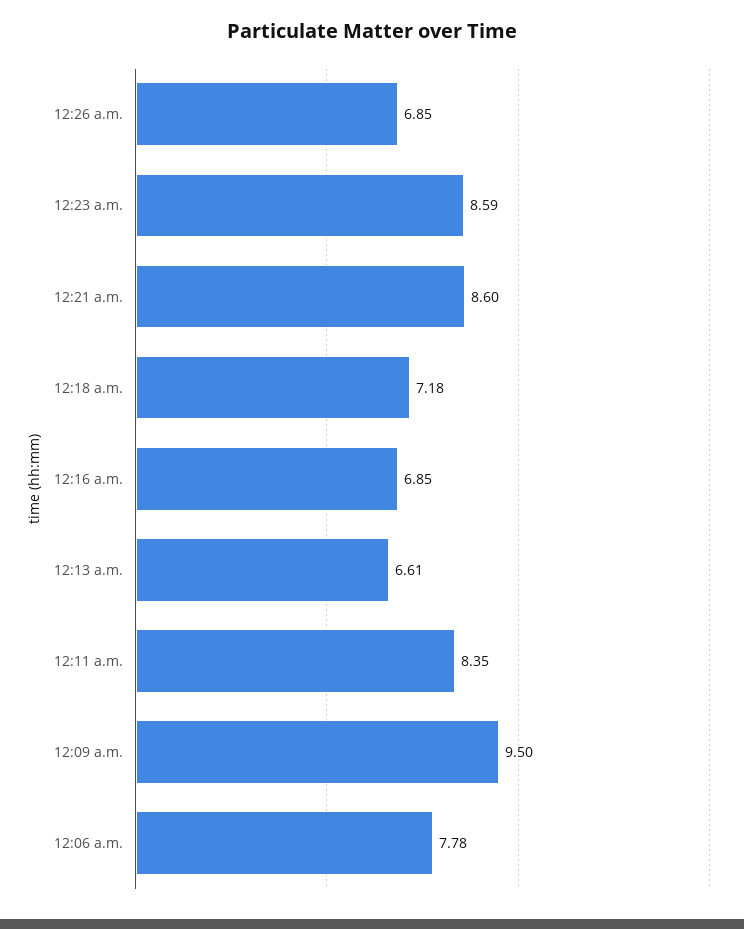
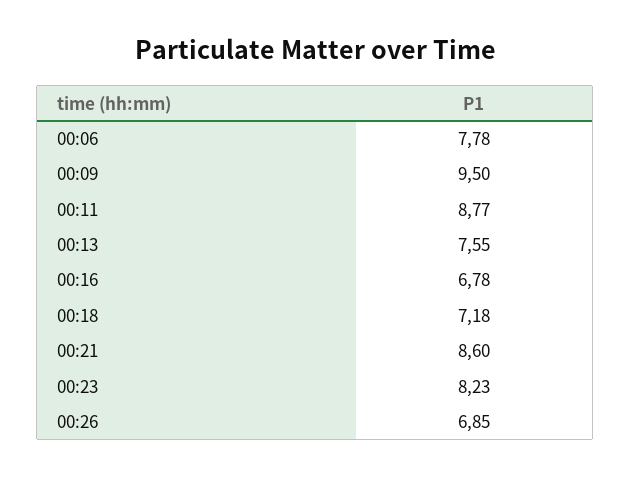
12:23 a.m.: 8.59 -> 8.23
12:16 a.m.: 6.85 -> 6.78
12:13 a.m.: 6.61 -> 7.55
12:11 a.m.: 8.35 -> 8.77

